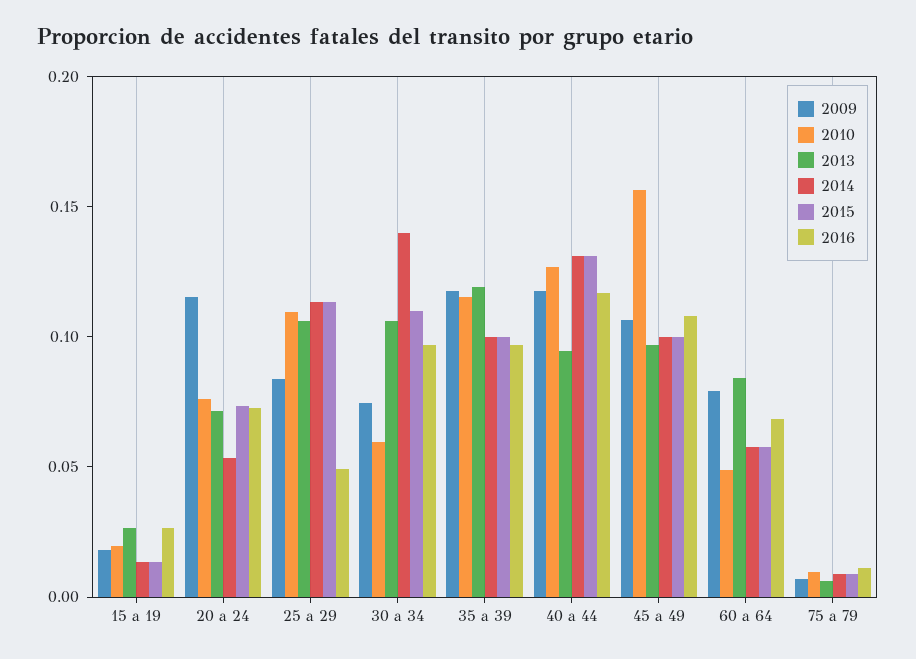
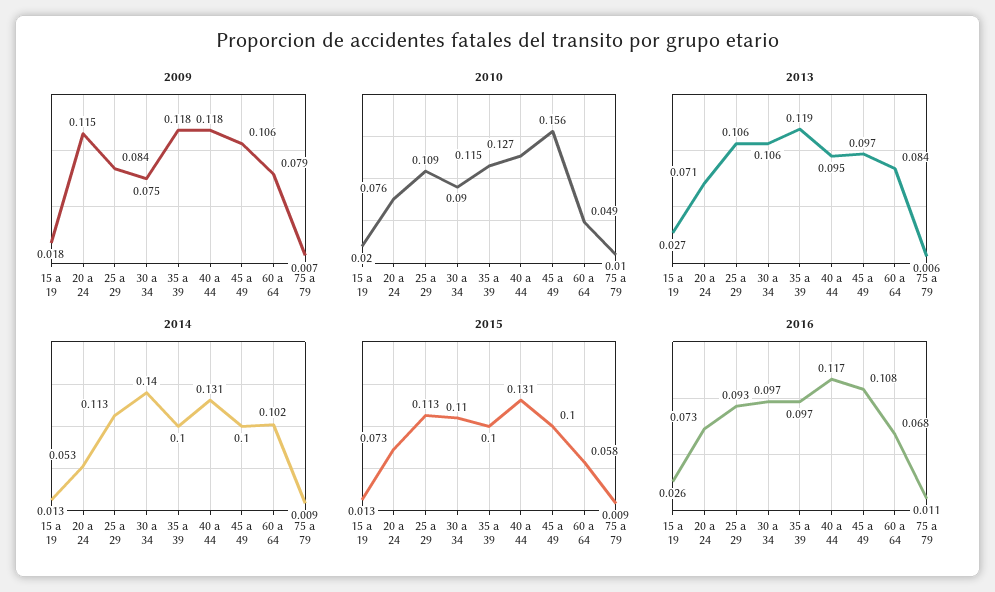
2016, 25 a 29: 0.05 -> 0.093
2010, 30 a 34: 0.06 -> 0.09
2014, 60 a 64: 0.06 -> 0.102

